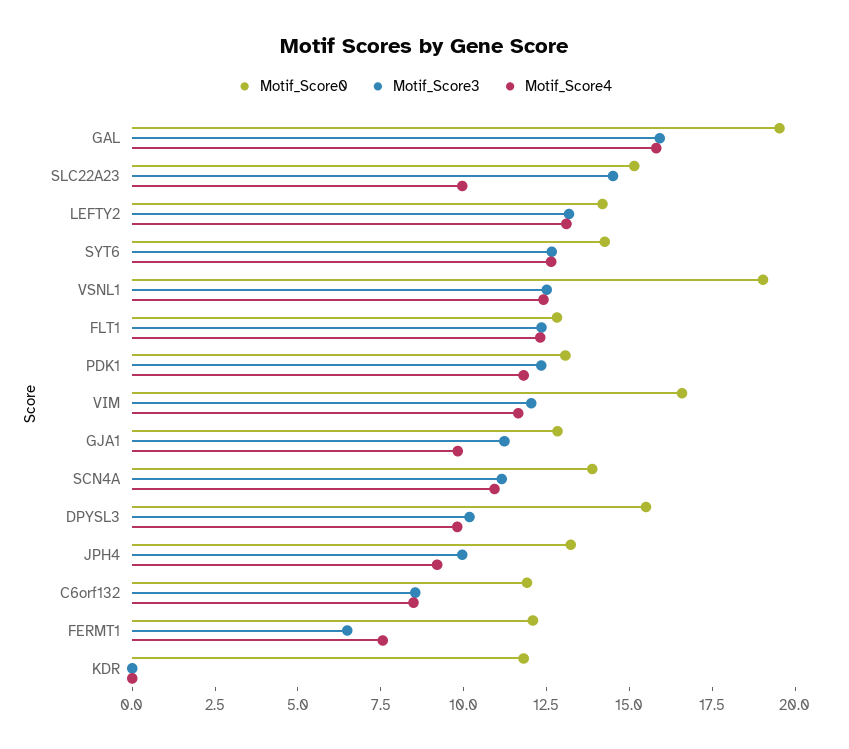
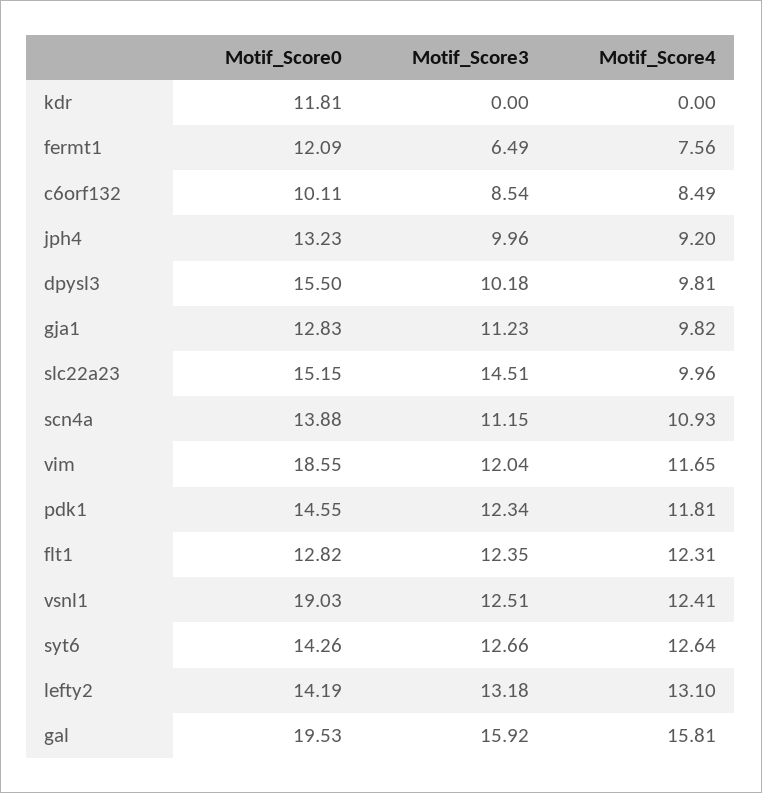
Motif_Score0, PDK1: 13 -> 14.55
Motif_Score0, VIM: 16.5 -> 18.55
Motif_Score0, C6orf132: 12 -> 10.11

